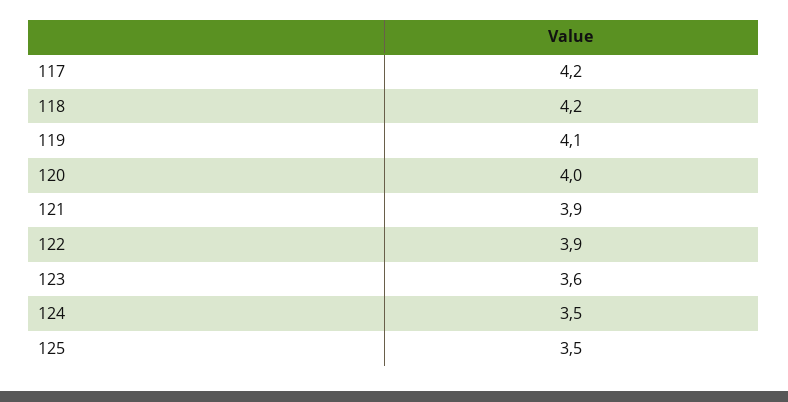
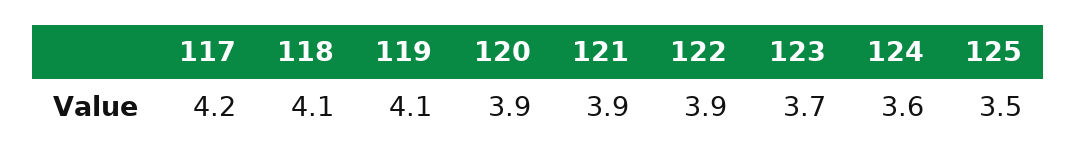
118: 4.2 -> 4.1
120: 4 -> 3.9
123: 3.6 -> 3.7
124: 3.5 -> 3.6

